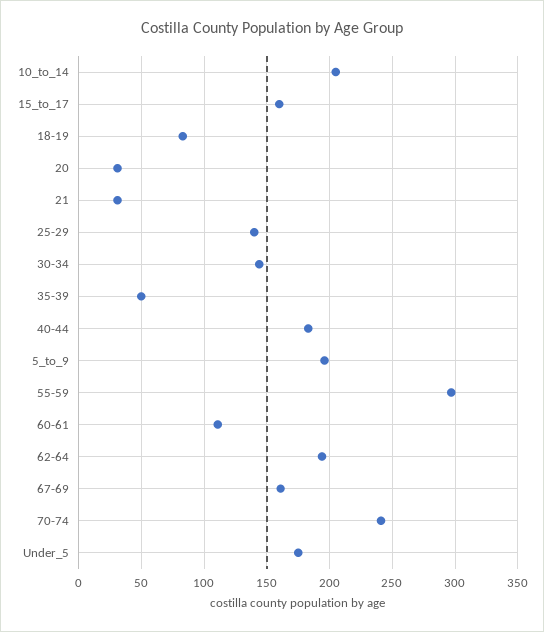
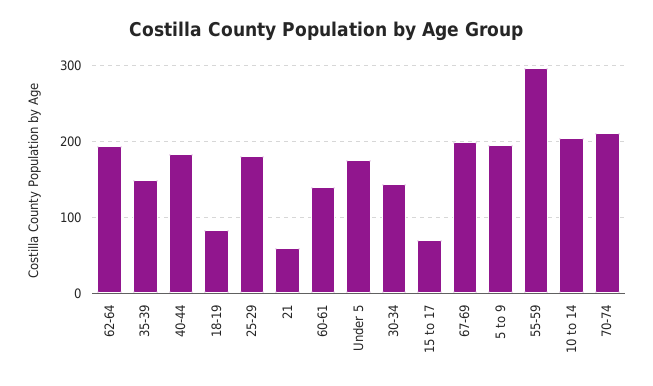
15_to_17: 160 -> 70
20: 30 -> none
21: 30 -> 60
25-29: 140 -> 180
35-39: 50 -> 150
60-61: 110 -> 140
67-69: 160 -> 200
70-74: 240 -> 210

